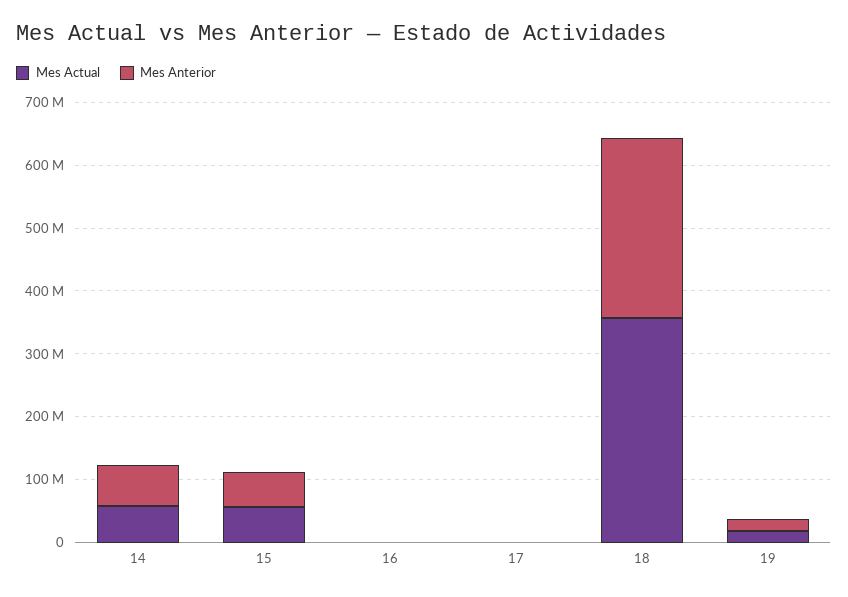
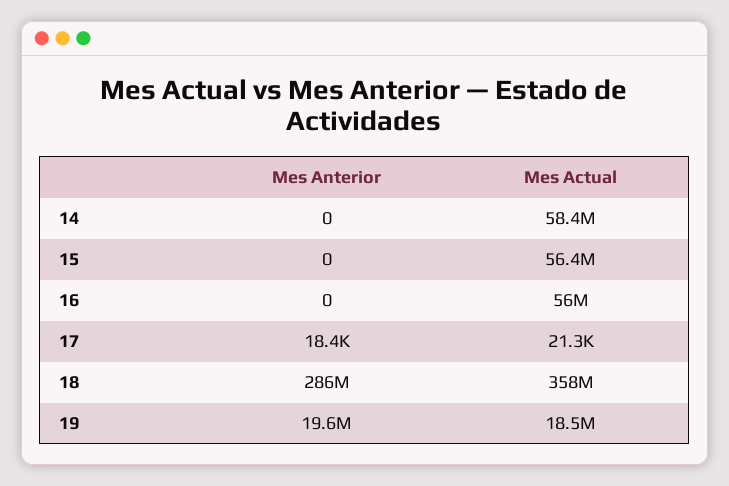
Mes Anterior, 14: 60000000 -> 0
Mes Anterior, 15: 60000000 -> 0
Mes Actual, 16: 0 -> 56000000

